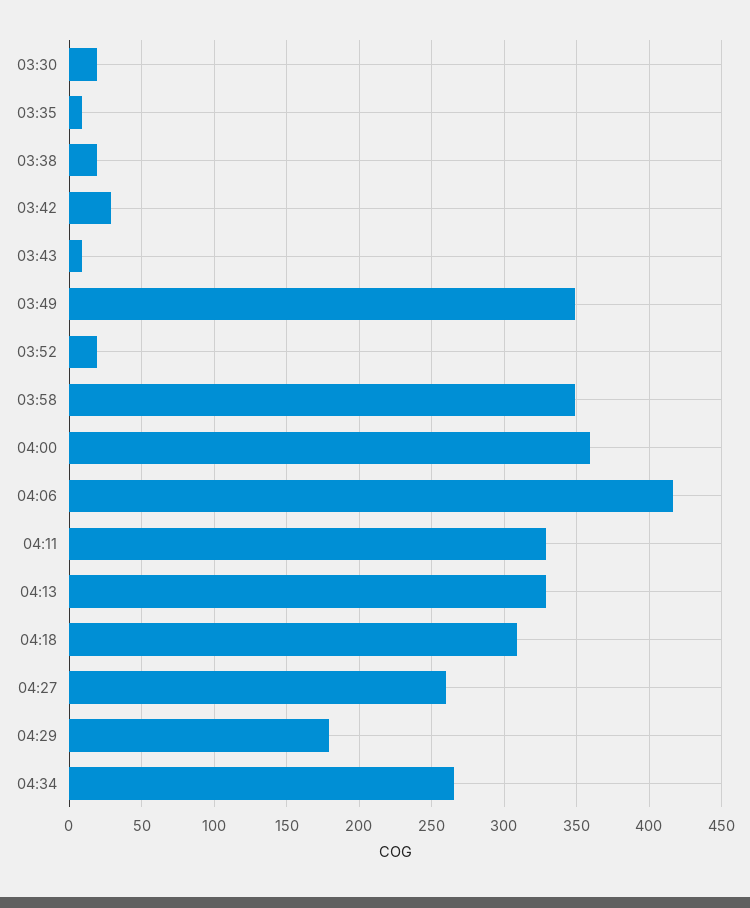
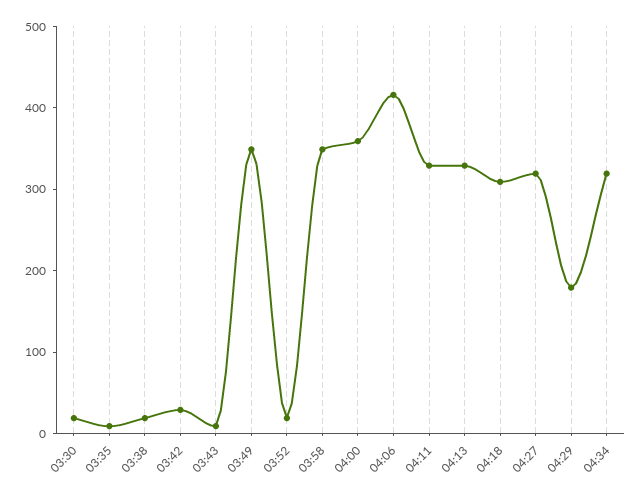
04:27: 260 -> 320
04:34: 265 -> 320

